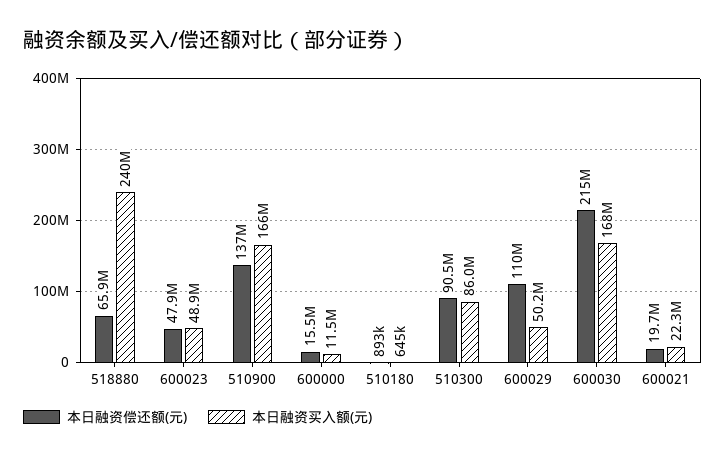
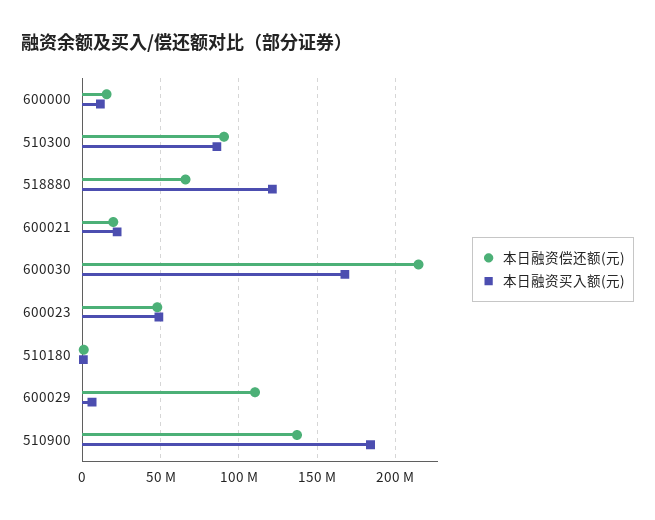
本日融资买入额(元), 518880: 240000000 -> 120000000
本日融资买入额(元), 510900: 166000000 -> 185000000
本日融资买入额(元), 600029: 50200000 -> 5000000

